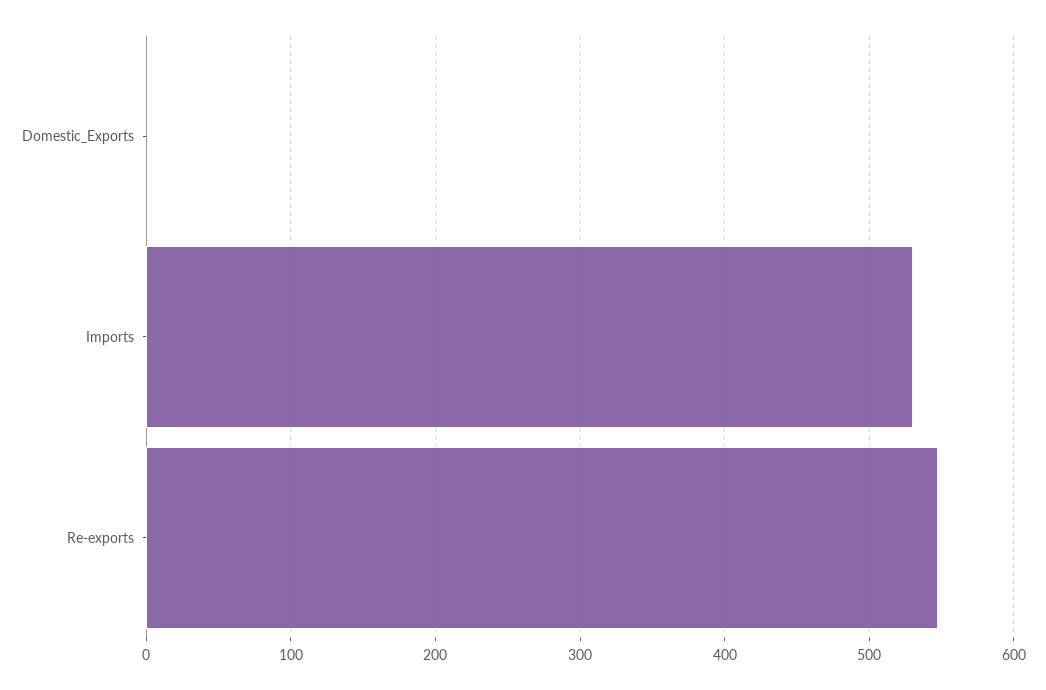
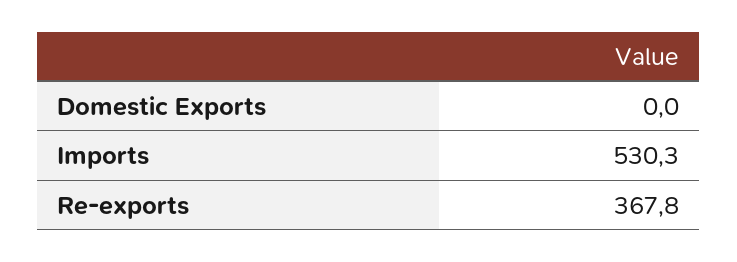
Re-exports: 550 -> 367.8

